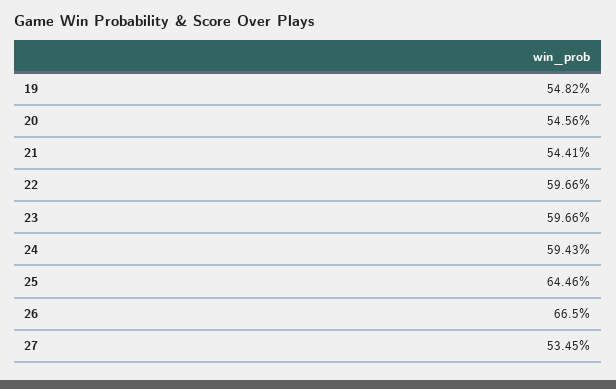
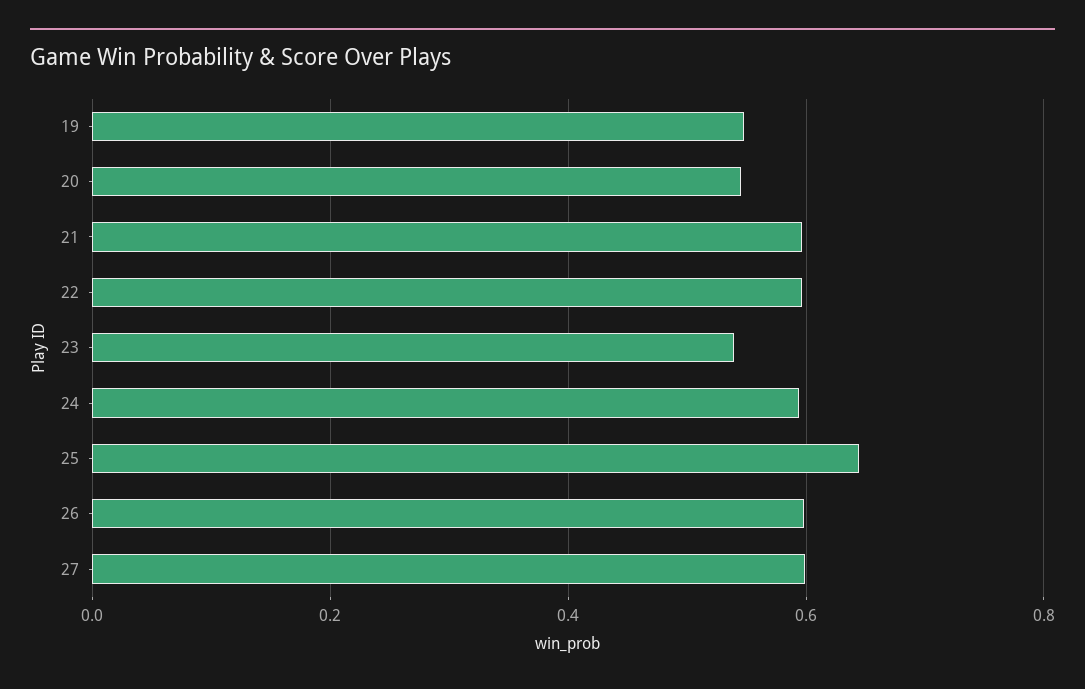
21: 0.5441 -> 0.6
23: 0.5966 -> 0.54
26: 0.665 -> 0.6
27: 0.5345 -> 0.6

